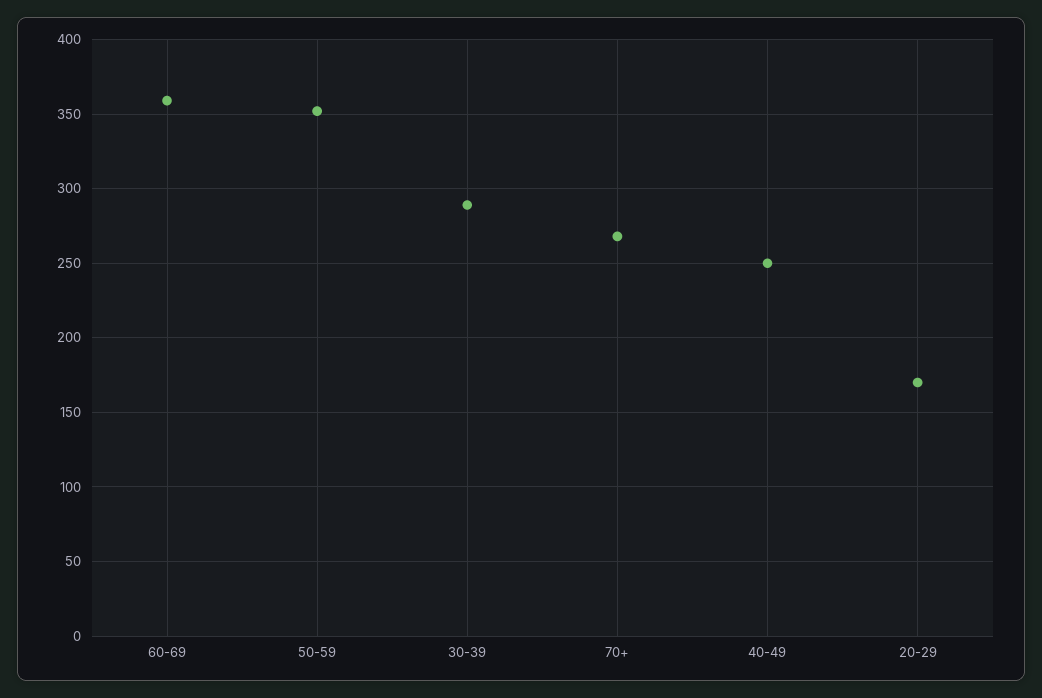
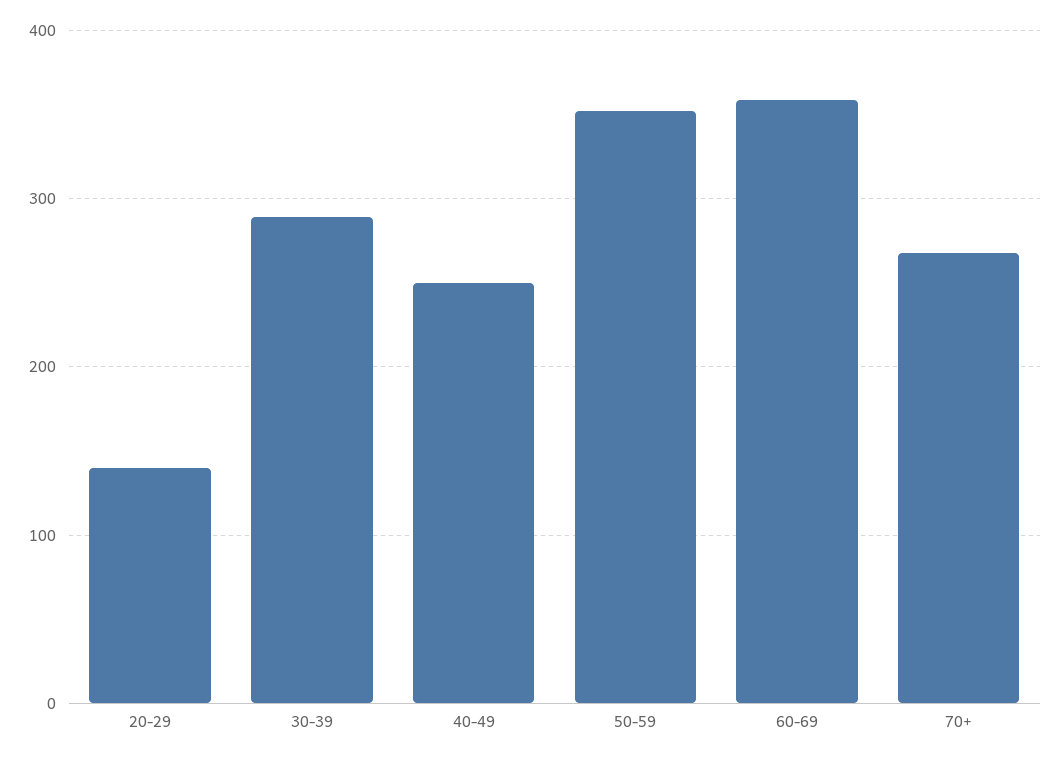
20-29: 170 -> 140

